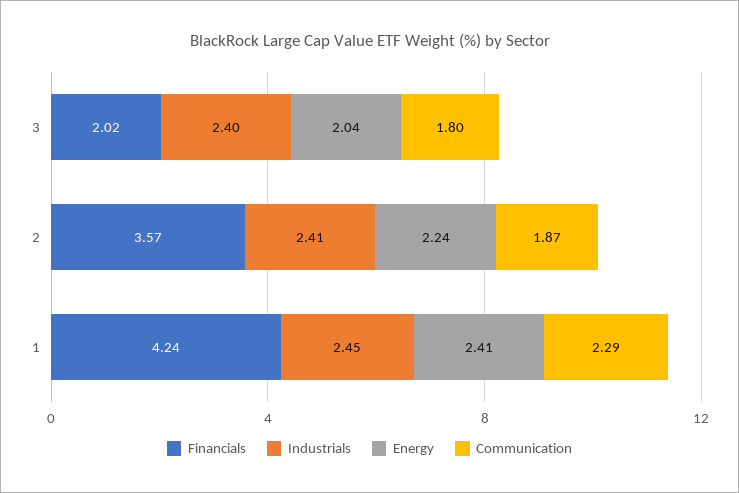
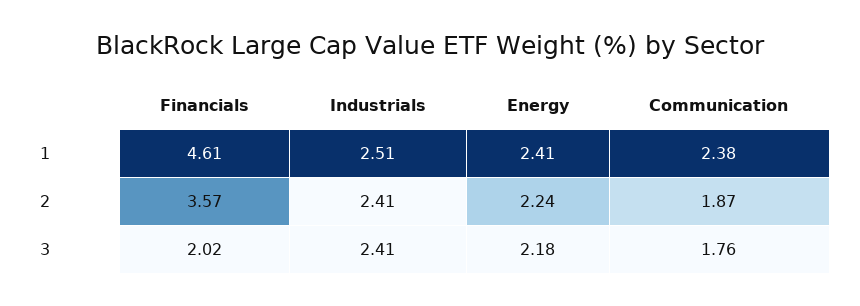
Industrials, 3: 2.4 -> 2.41
Energy, 3: 2.04 -> 2.18
Communication, 3: 1.8 -> 1.76
Financials, 1: 4.24 -> 4.61
Industrials, 1: 2.45 -> 2.51
Communication, 1: 2.29 -> 2.38

